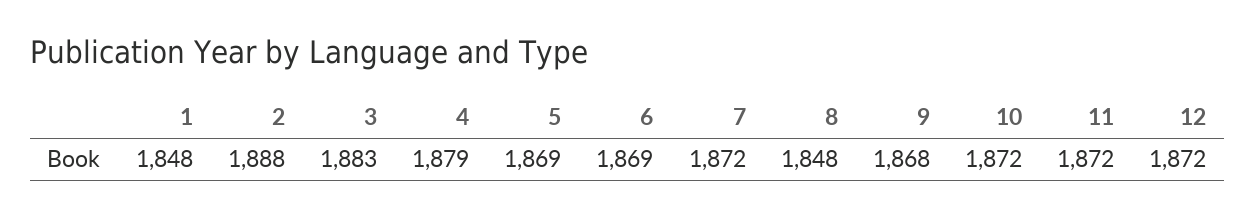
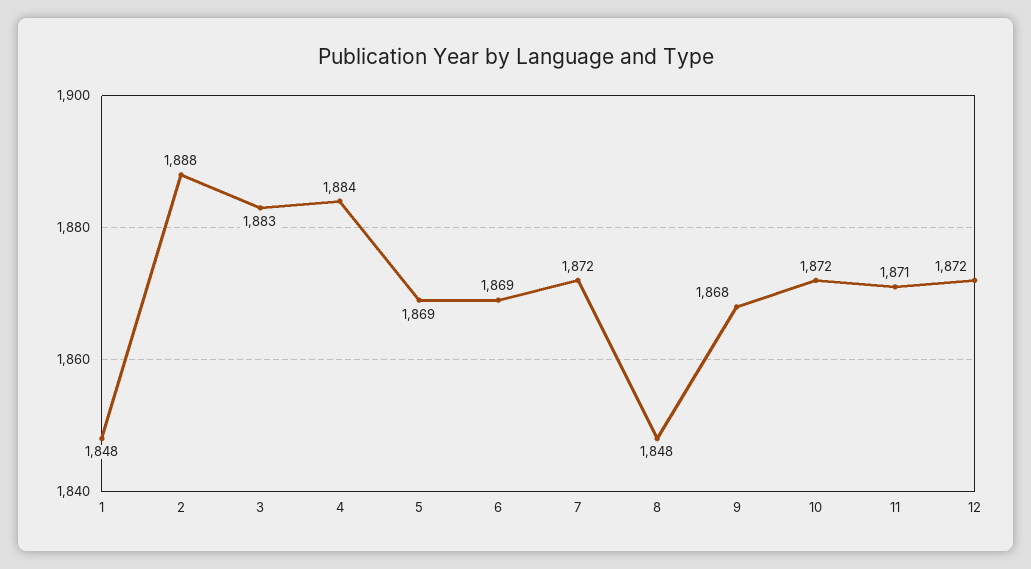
4: 1879 -> 1884
11: 1872 -> 1871

